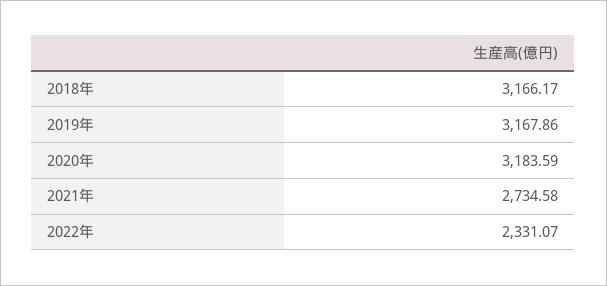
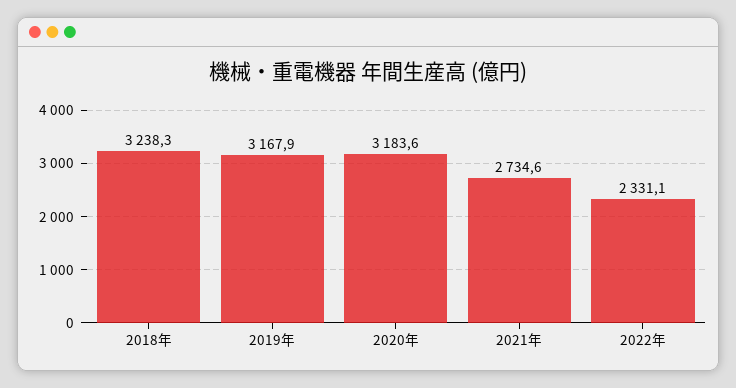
2018年: 3166.17 -> 3238.3

